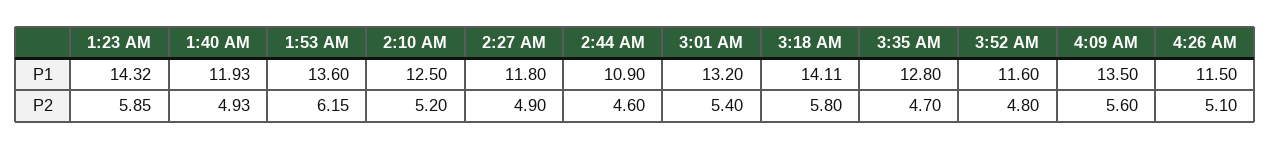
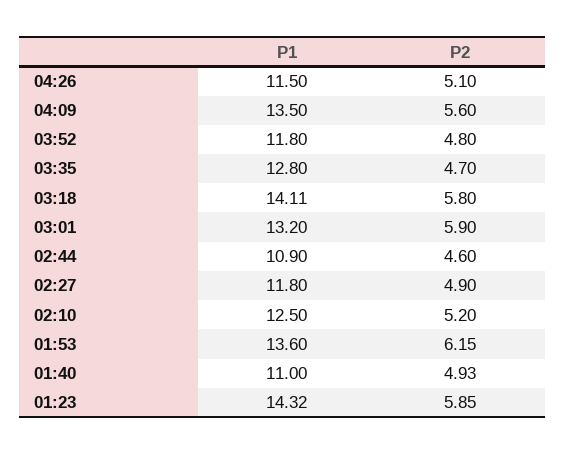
1:40 AM, P1: 11.93 -> 11
3:52 AM, P1: 11.6 -> 11.8
3:01 AM, P2: 5.4 -> 5.9

